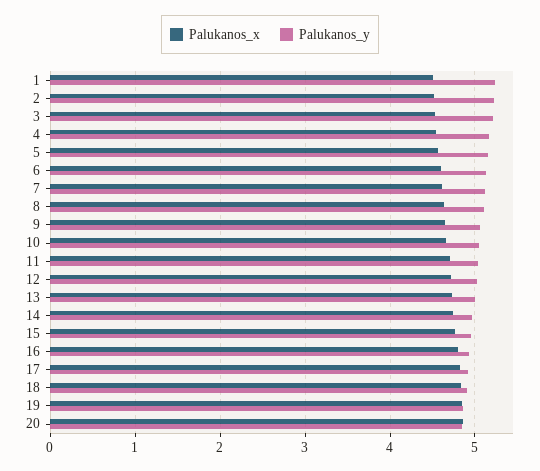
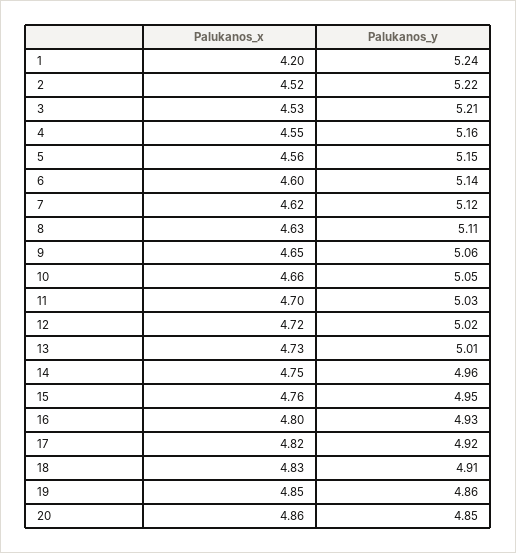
Palukanos_x, 1: 4.5 -> 4.2

